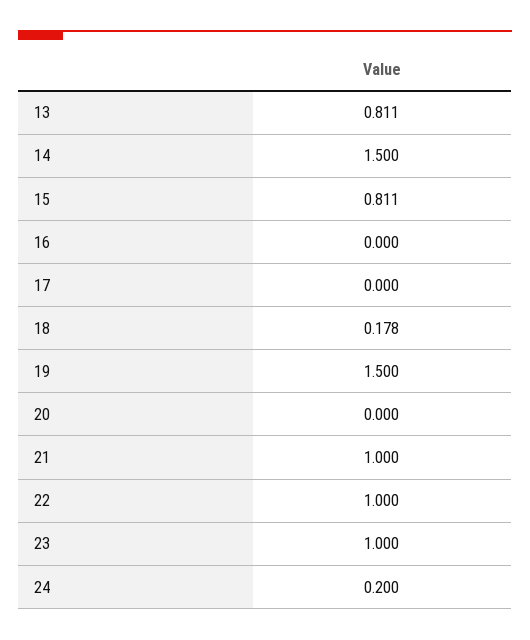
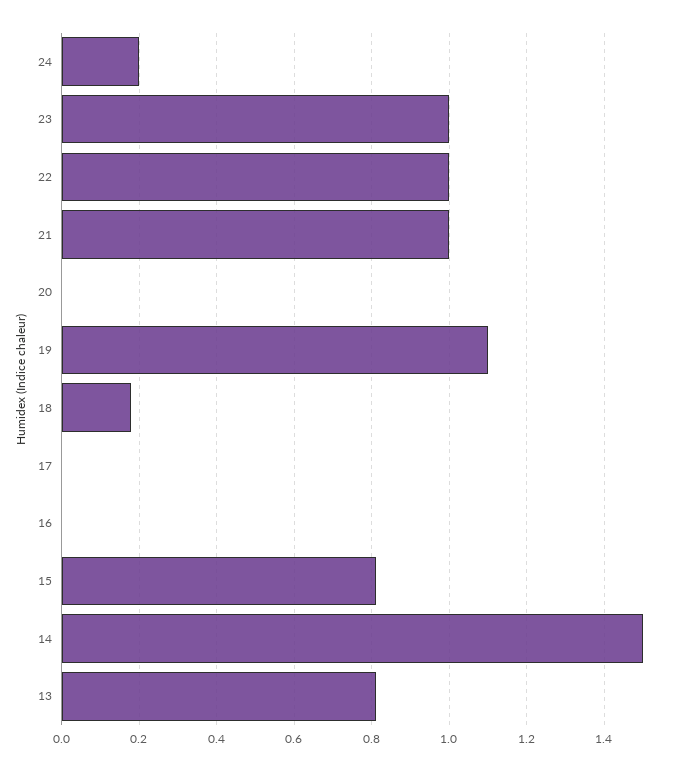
19: 1.5 -> 1.1

